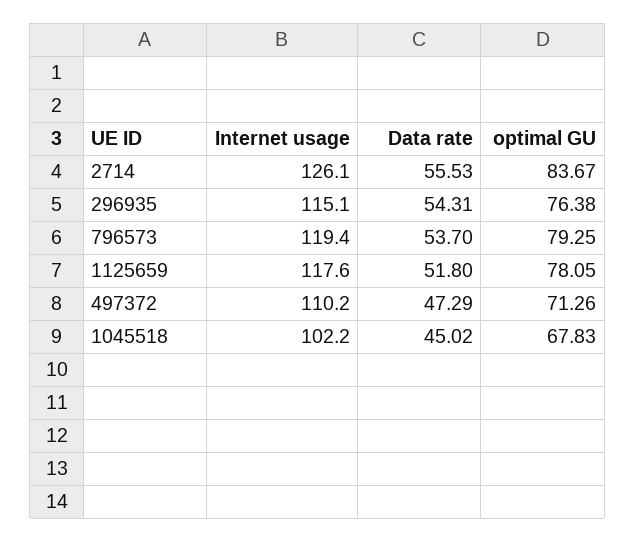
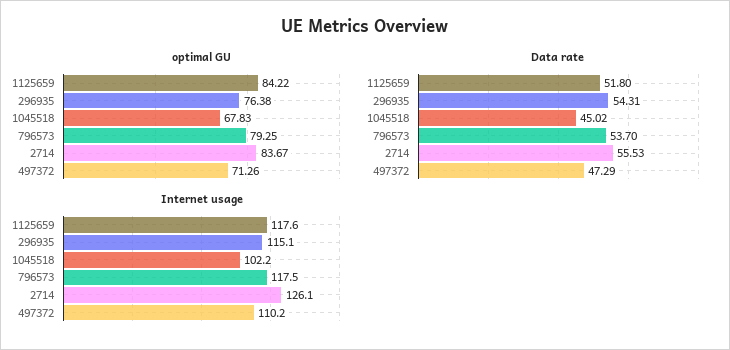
Internet usage, 796573: 119.4 -> 117.5
optimal GU, 1125659: 78.05 -> 84.22

